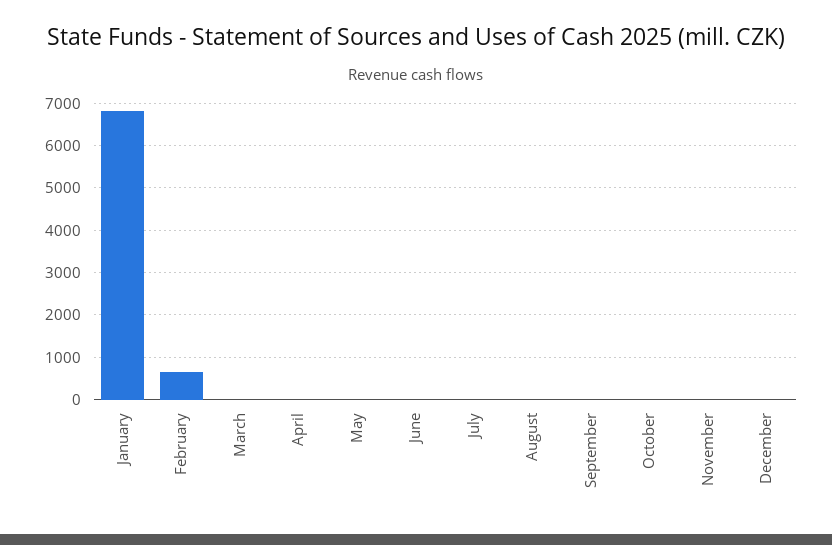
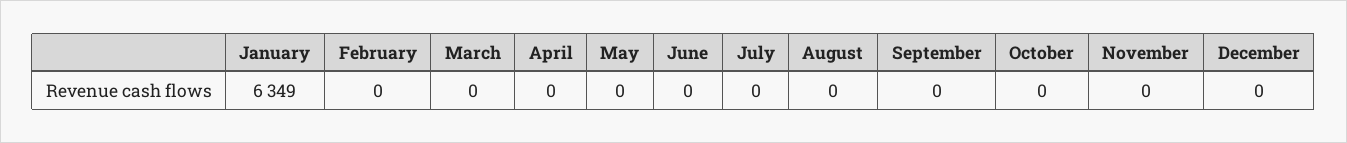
January: 6800 -> 6349
February: 600 -> 0

